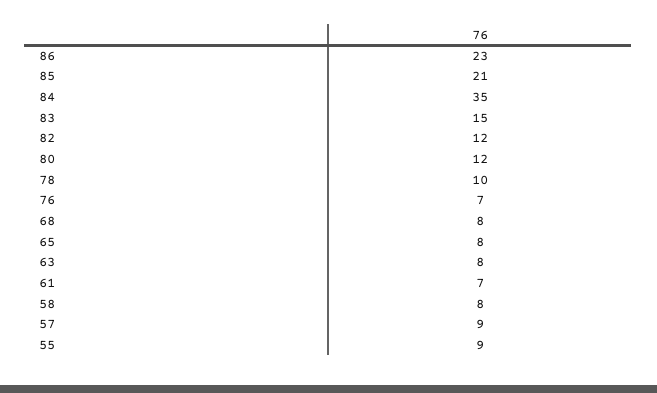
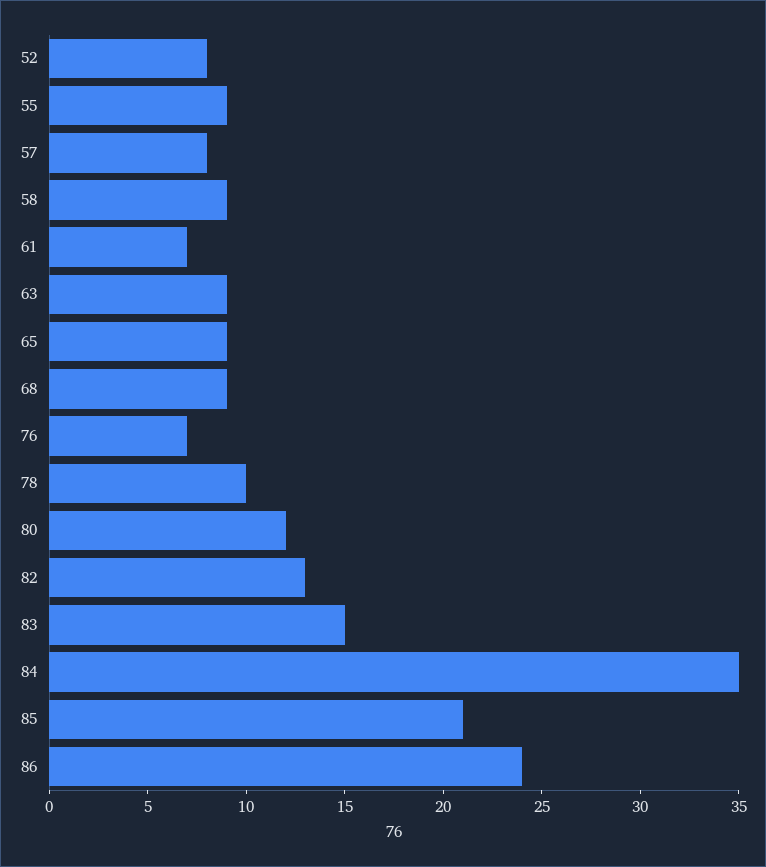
86: 23 -> 24
82: 12 -> 13
68: 8 -> 9
65: 8 -> 9
63: 8 -> 9
58: 8 -> 9
57: 9 -> 8
52: none -> 8

